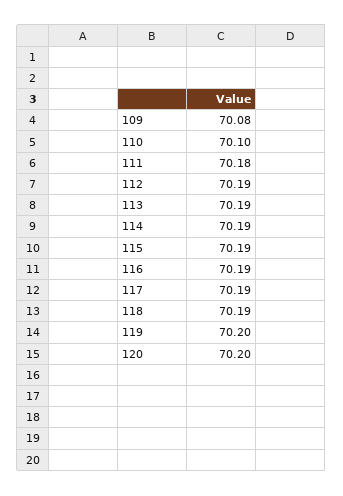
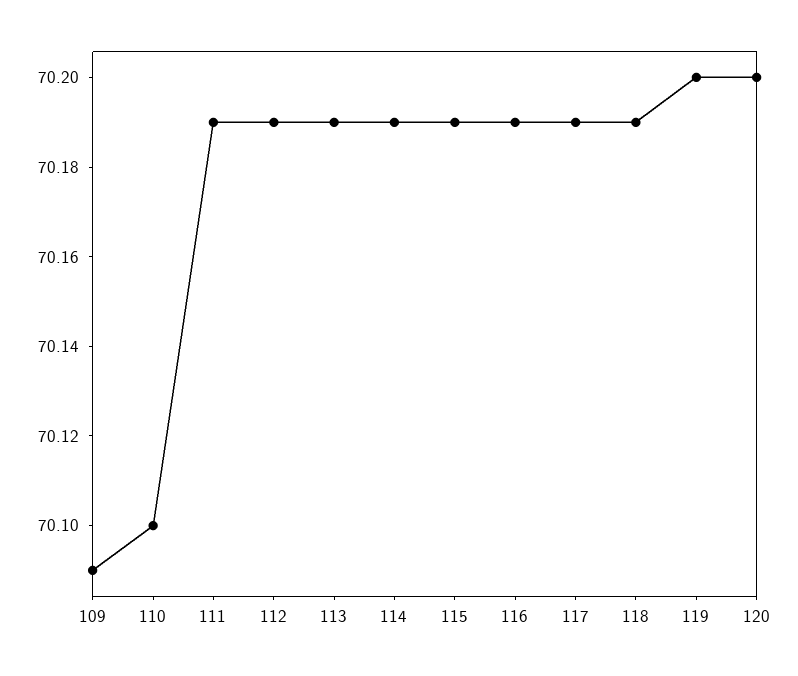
109: 70.08 -> 70.09
111: 70.18 -> 70.19

